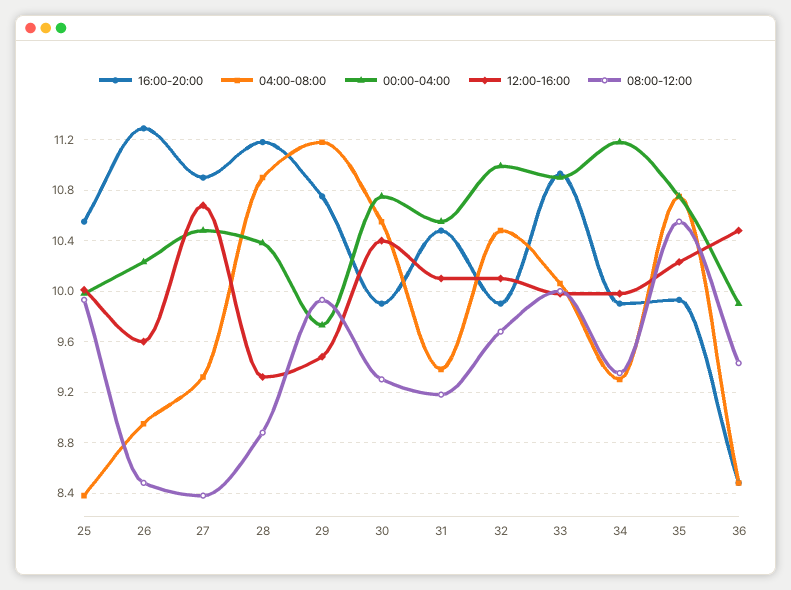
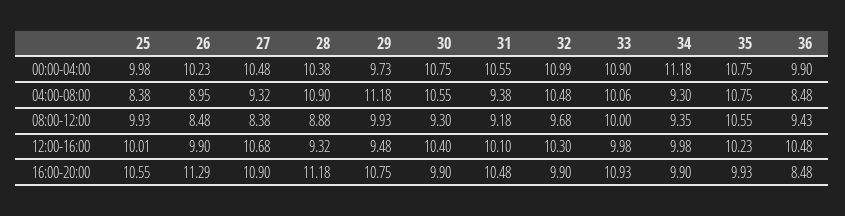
12:00-16:00, 26: 9.6 -> 9.9
12:00-16:00, 32: 10.1 -> 10.3

